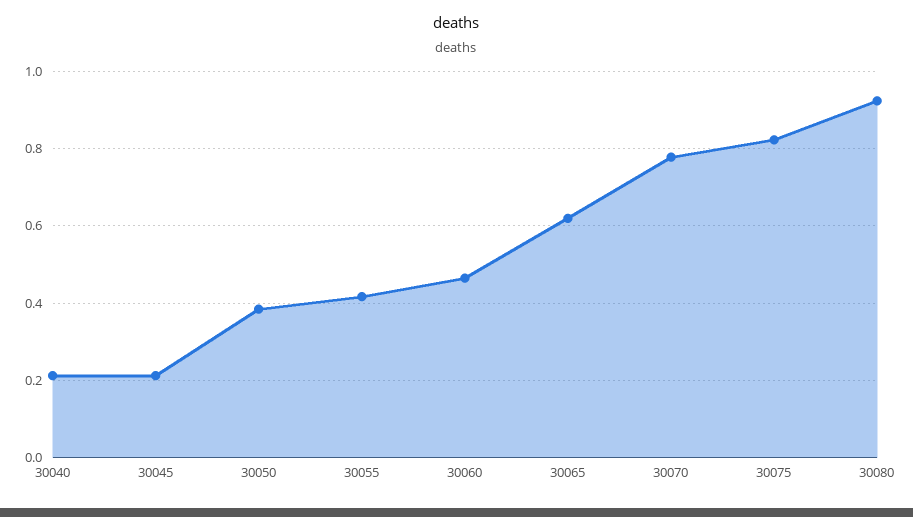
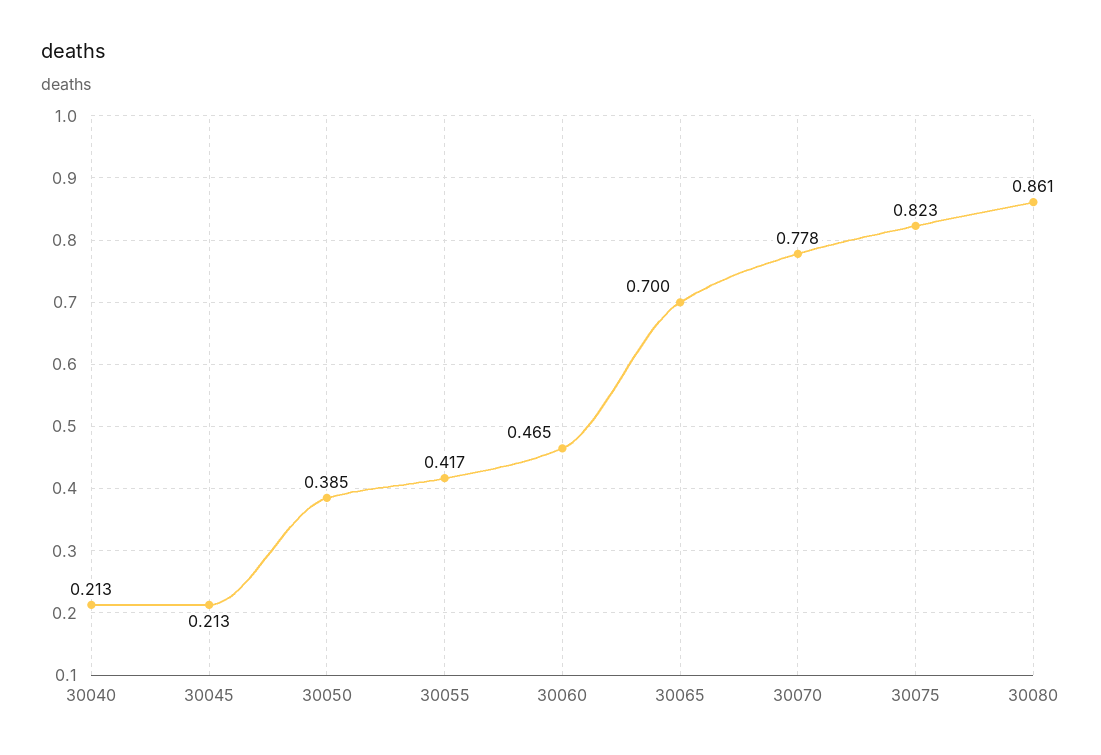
30065: 0.62 -> 0.7
30080: 0.92 -> 0.861

